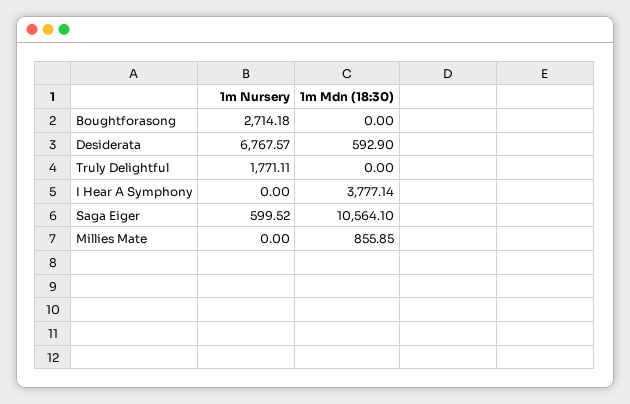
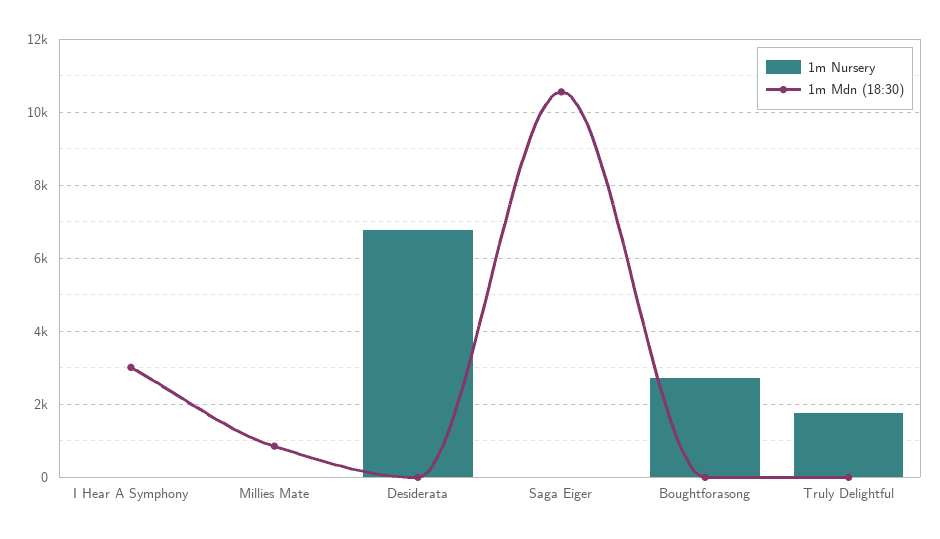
1m Mdn (18:30), Desiderata: 592.9 -> 0
1m Mdn (18:30), I Hear A Symphony: 3777.14 -> 3000
1m Nursery, Saga Eiger: 599.52 -> 0

